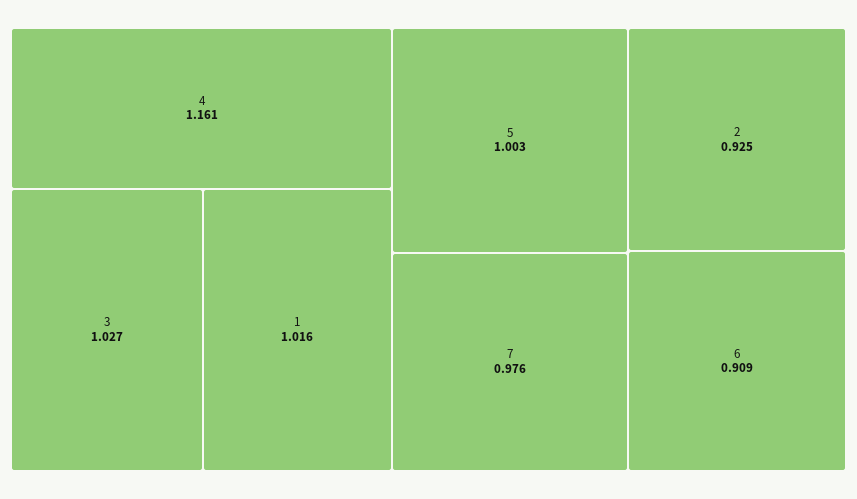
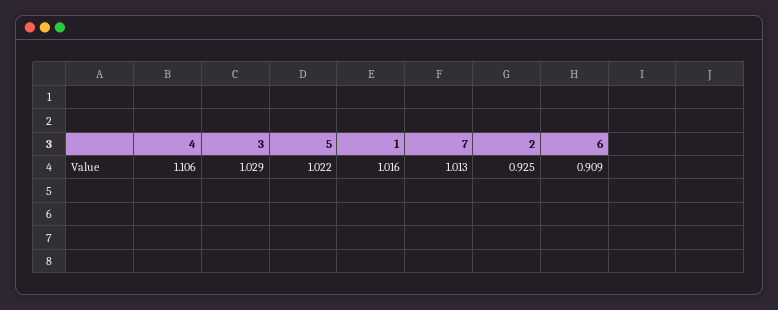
4: 1.161 -> 1.106
3: 1.027 -> 1.029
5: 1.003 -> 1.022
7: 0.976 -> 1.013

